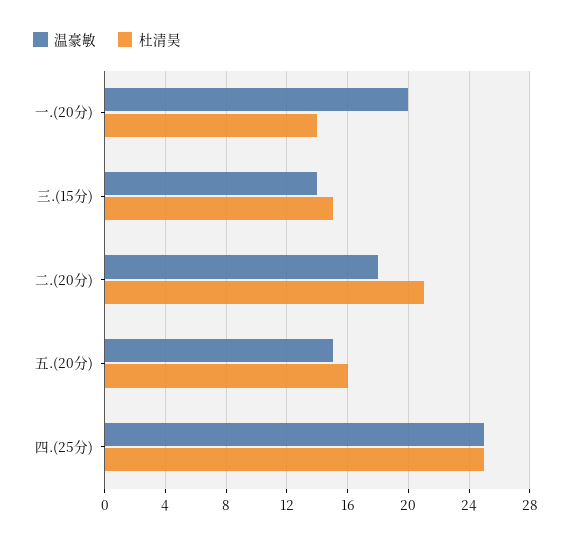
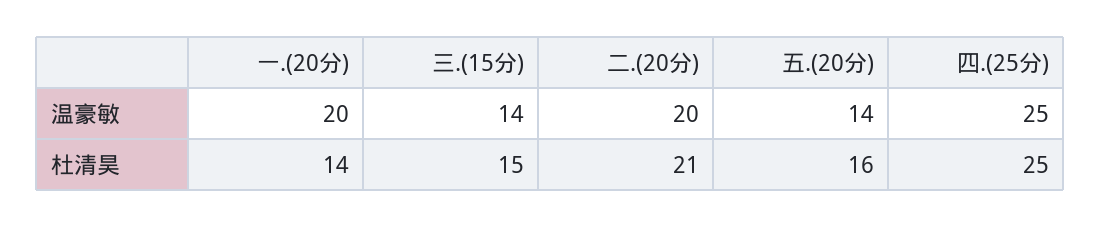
温豪敏, 二.(20分): 18 -> 20
温豪敏, 五.(20分): 15 -> 14

